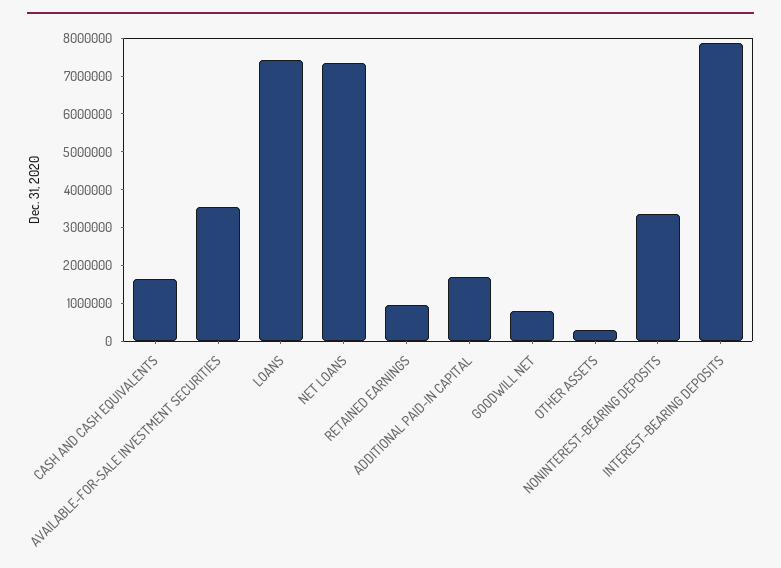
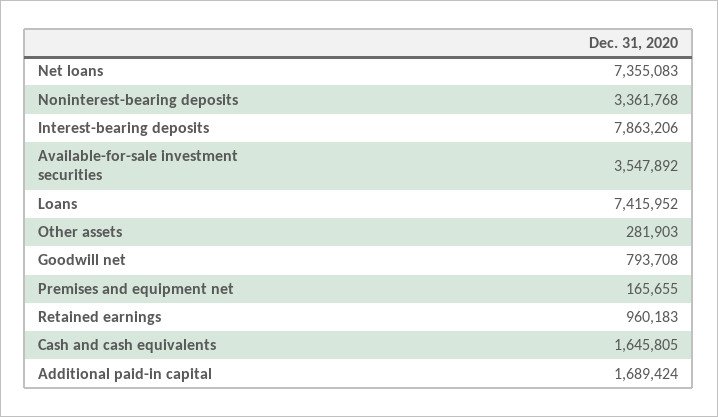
Premises and equipment net: none -> 165655

